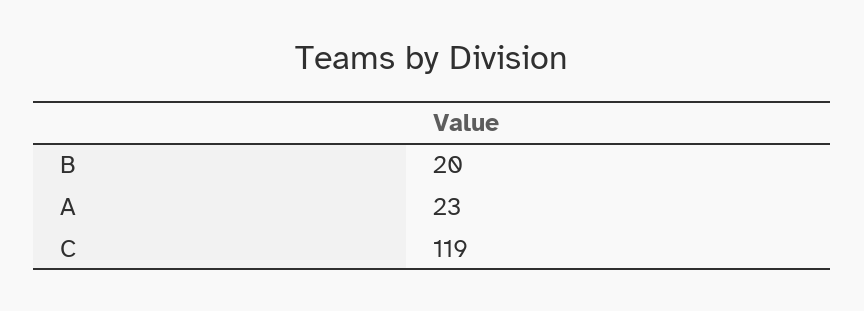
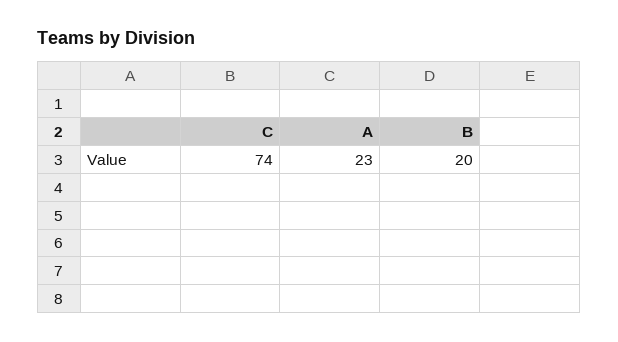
C: 119 -> 74

